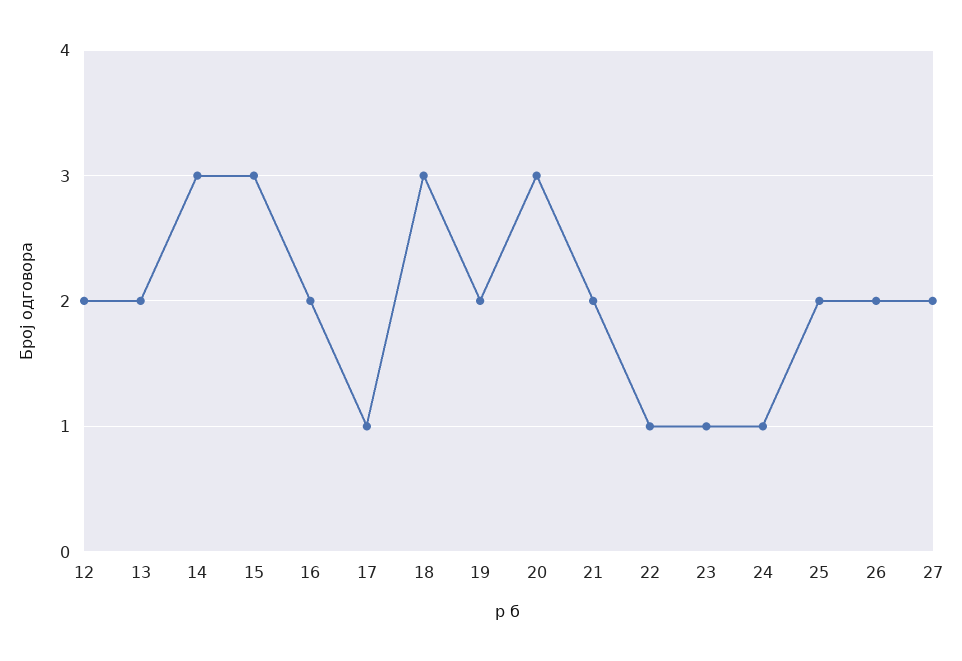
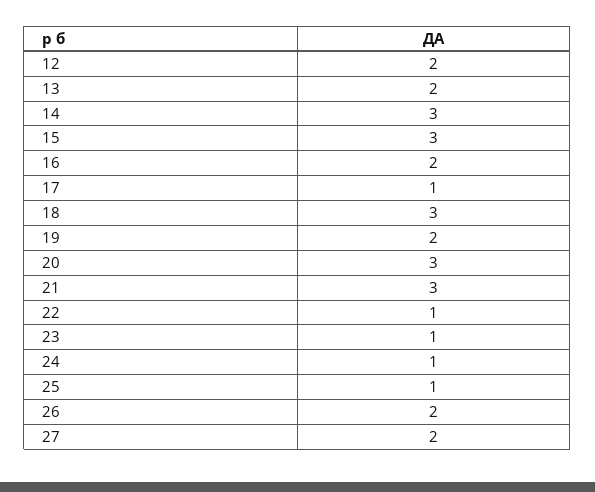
21: 2 -> 3
25: 2 -> 1

